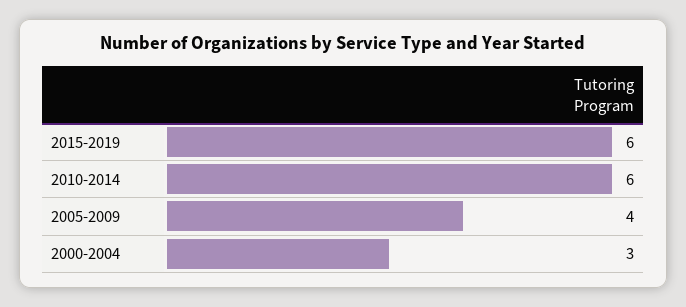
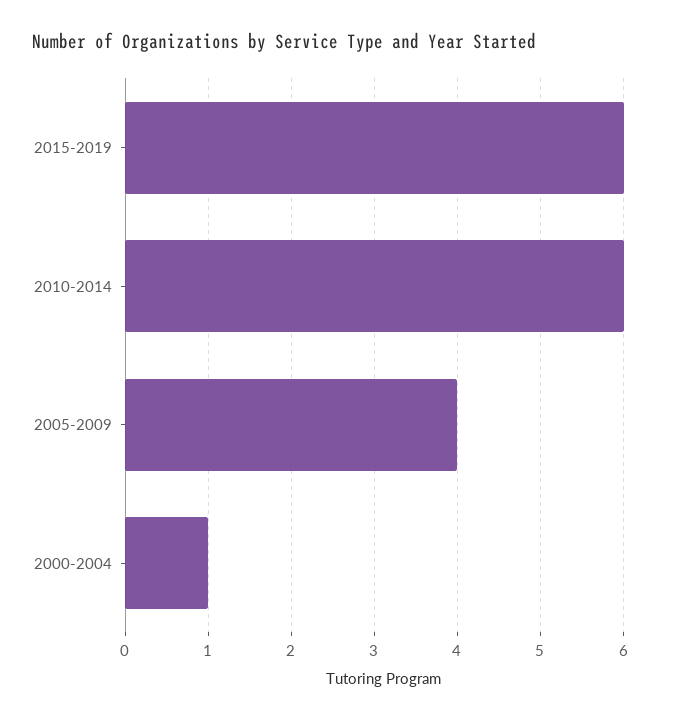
2000-2004: 3 -> 1

